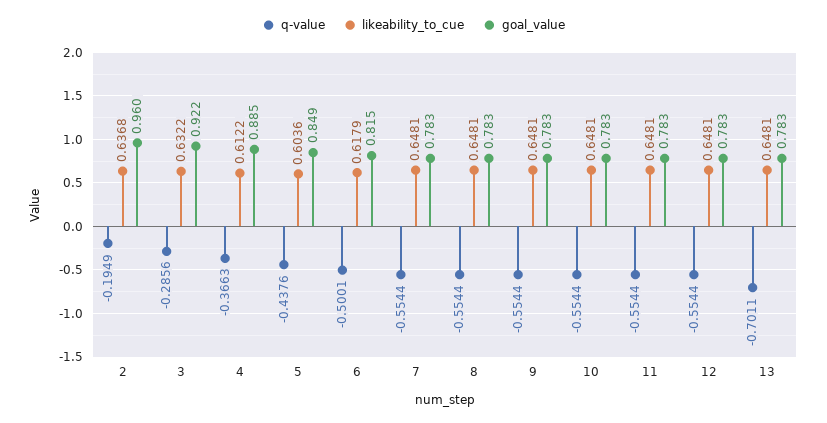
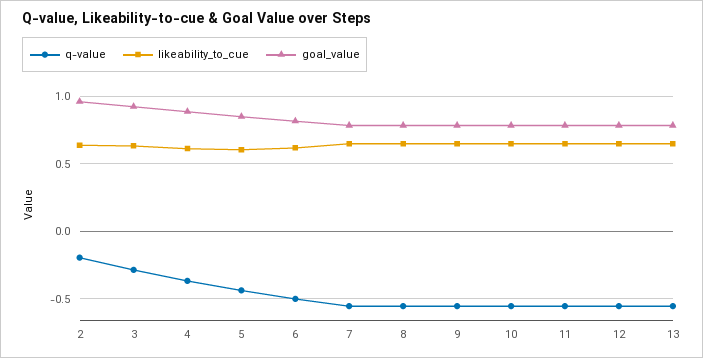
q-value, 13: -0.7011 -> -0.55

